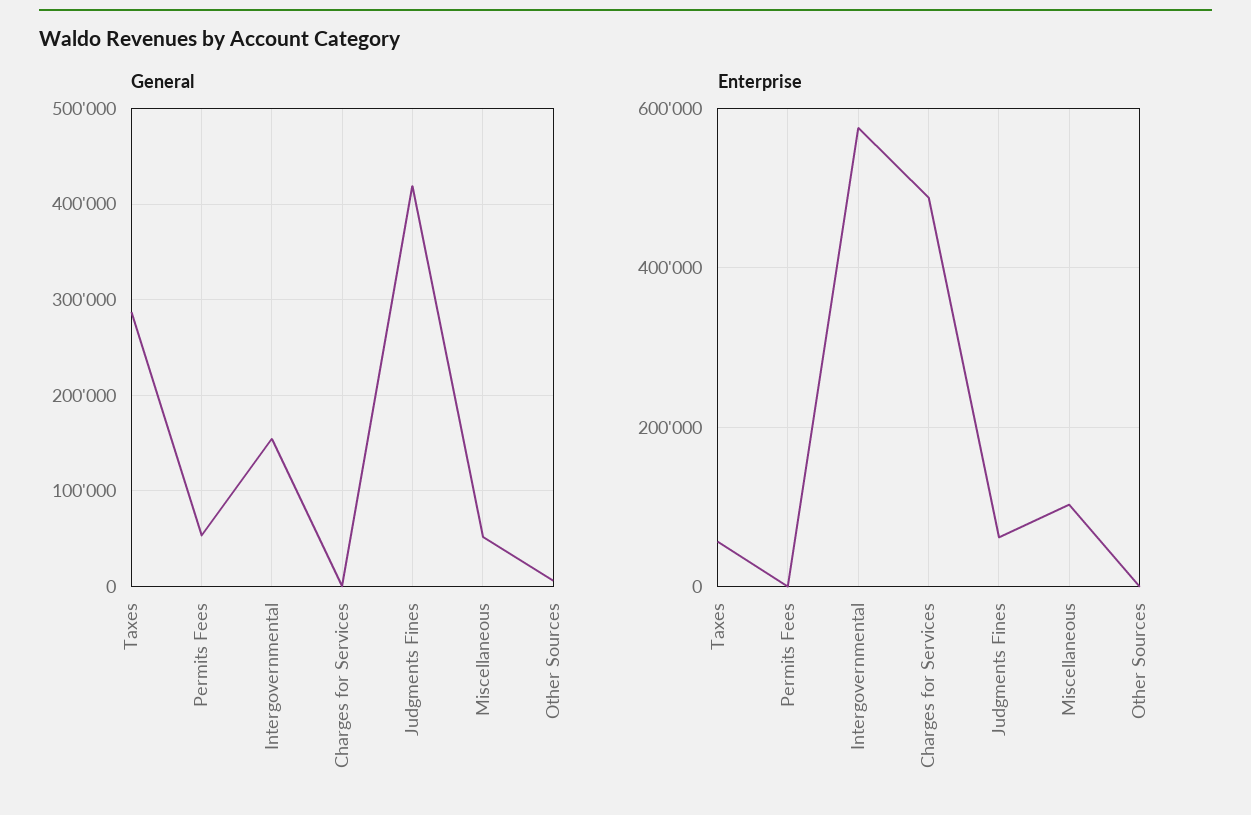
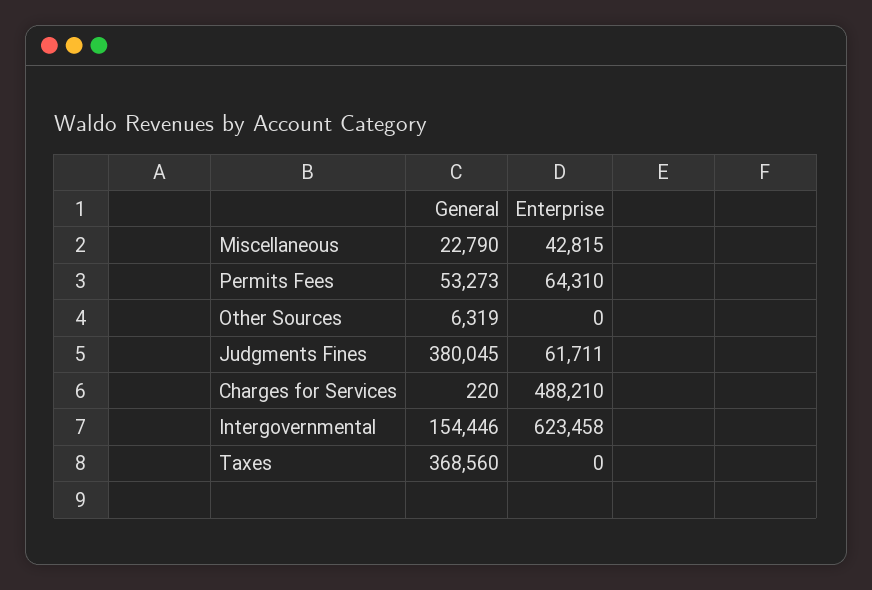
General, Taxes: 290000 -> 368560
General, Judgments Fines: 420000 -> 380045
General, Miscellaneous: 50000 -> 22790
Enterprise, Taxes: 60000 -> 0
Enterprise, Permits Fees: 0 -> 64310
Enterprise, Intergovernmental: 580000 -> 623458
Enterprise, Miscellaneous: 100000 -> 42815

